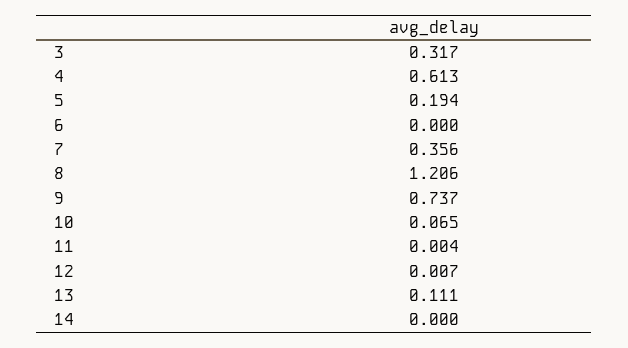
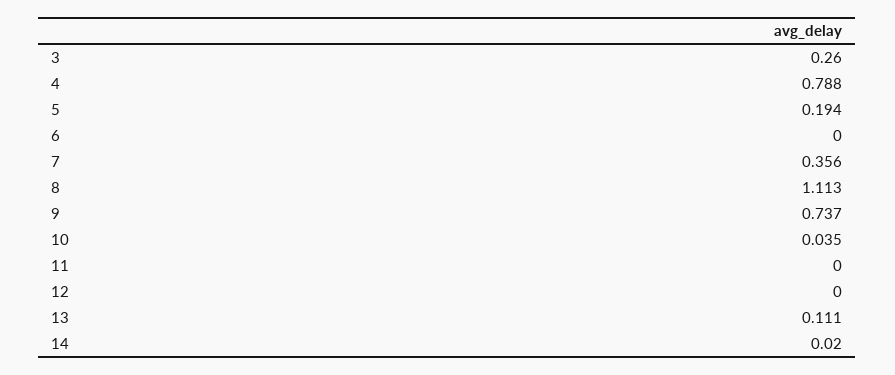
3: 0.317 -> 0.26
4: 0.613 -> 0.788
8: 1.206 -> 1.113
10: 0.065 -> 0.035
11: 0.004 -> 0
12: 0.007 -> 0
14: 0 -> 0.02

